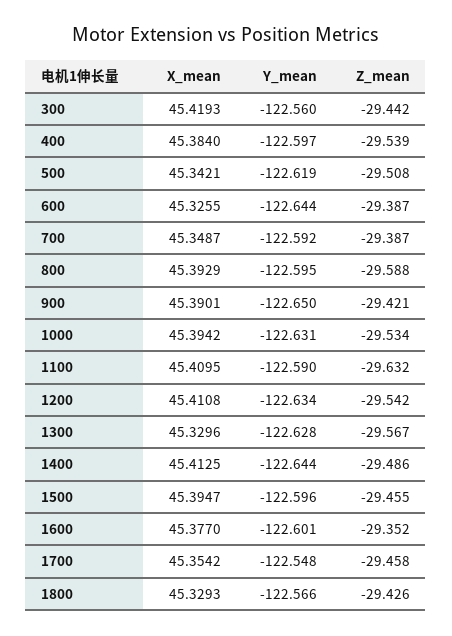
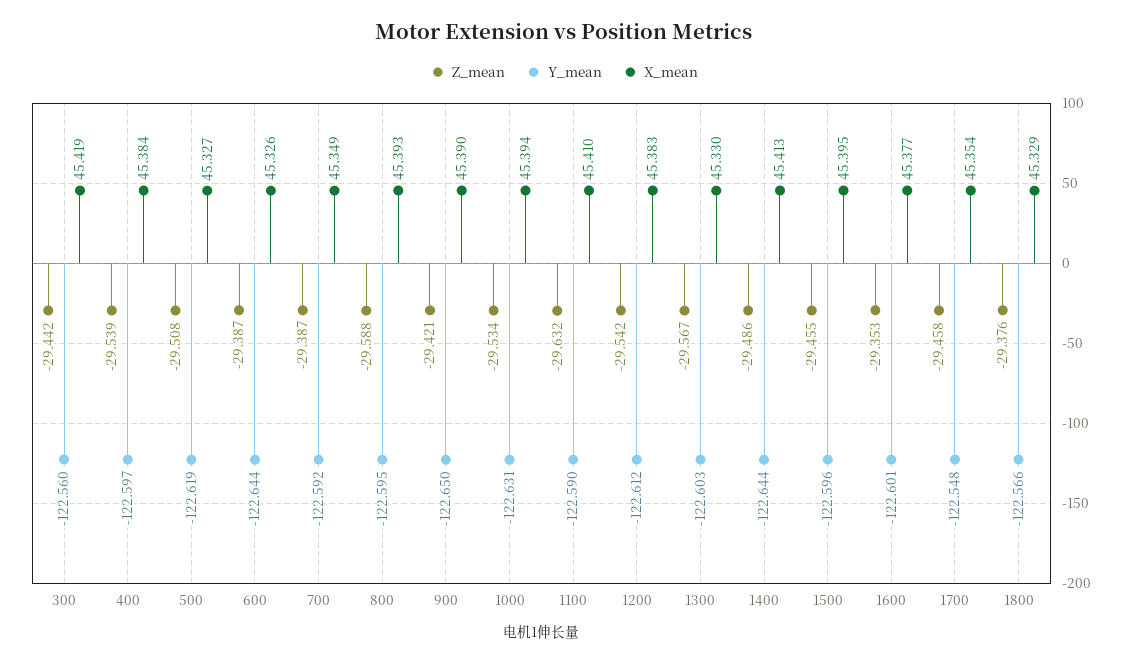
X_mean, 500: 45.3421 -> 45.327
X_mean, 1200: 45.4108 -> 45.383
Y_mean, 1200: -122.634 -> -122.612
Y_mean, 1300: -122.628 -> -122.603
Z_mean, 1600: -29.352 -> -29.353
Z_mean, 1800: -29.426 -> -29.376

